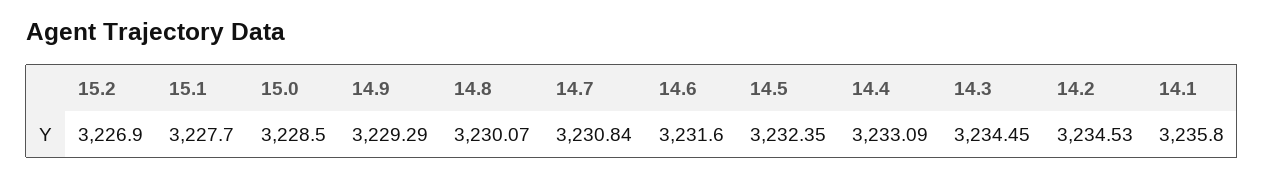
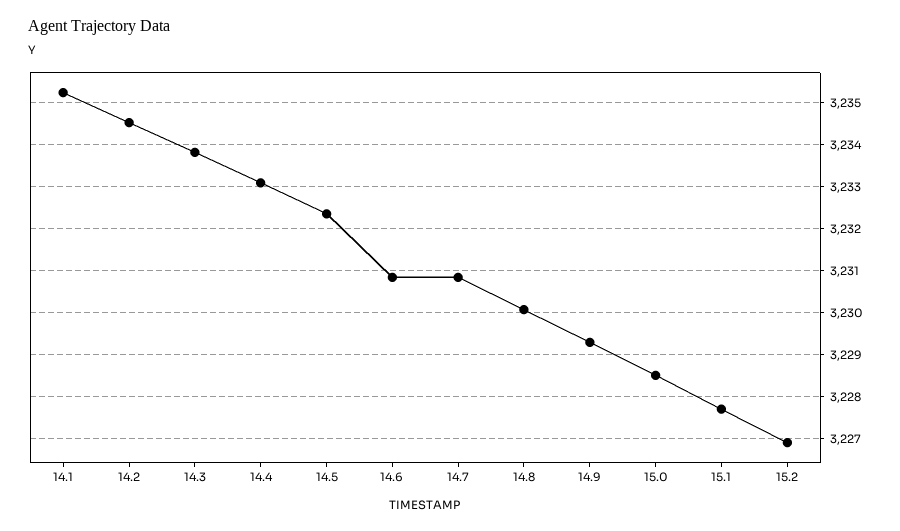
14.6: 3231.6 -> 3230.8
14.3: 3234.45 -> 3233.8
14.1: 3235.8 -> 3235.2

